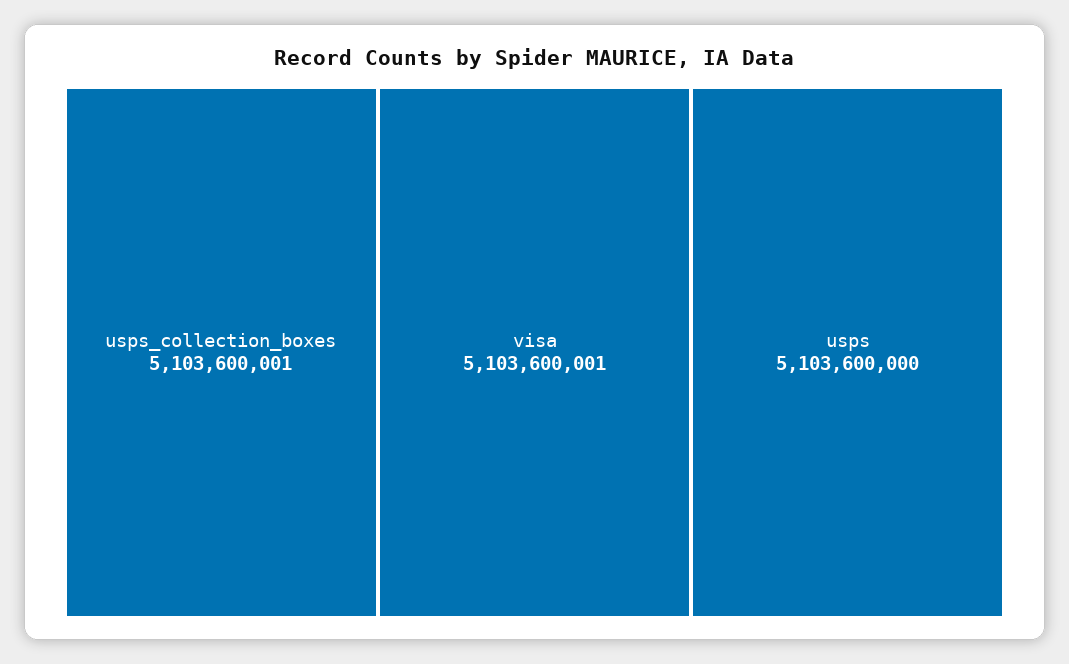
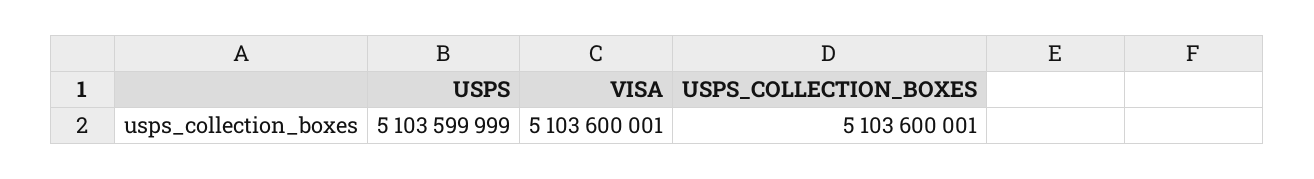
usps: 5103600000 -> 5103599999

